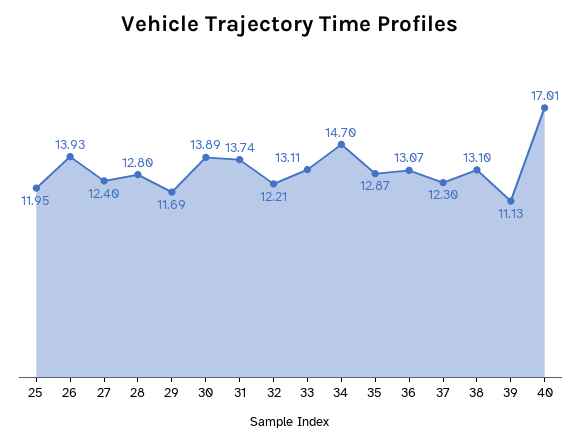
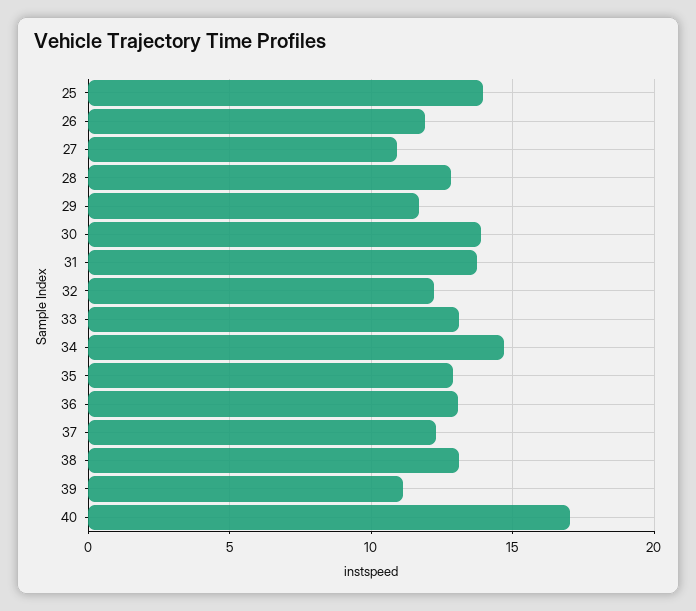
25: 11.95 -> 14
26: 13.93 -> 12
27: 12.4 -> 11

